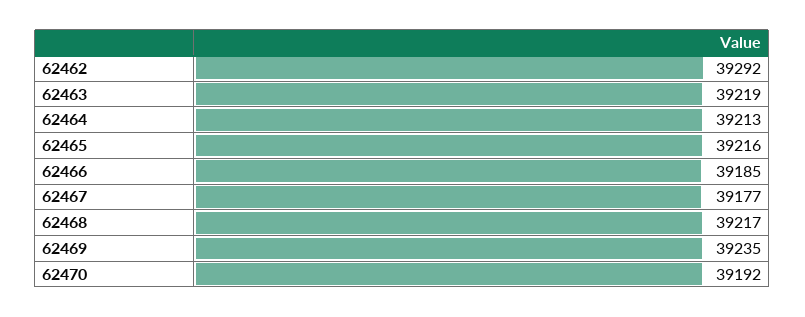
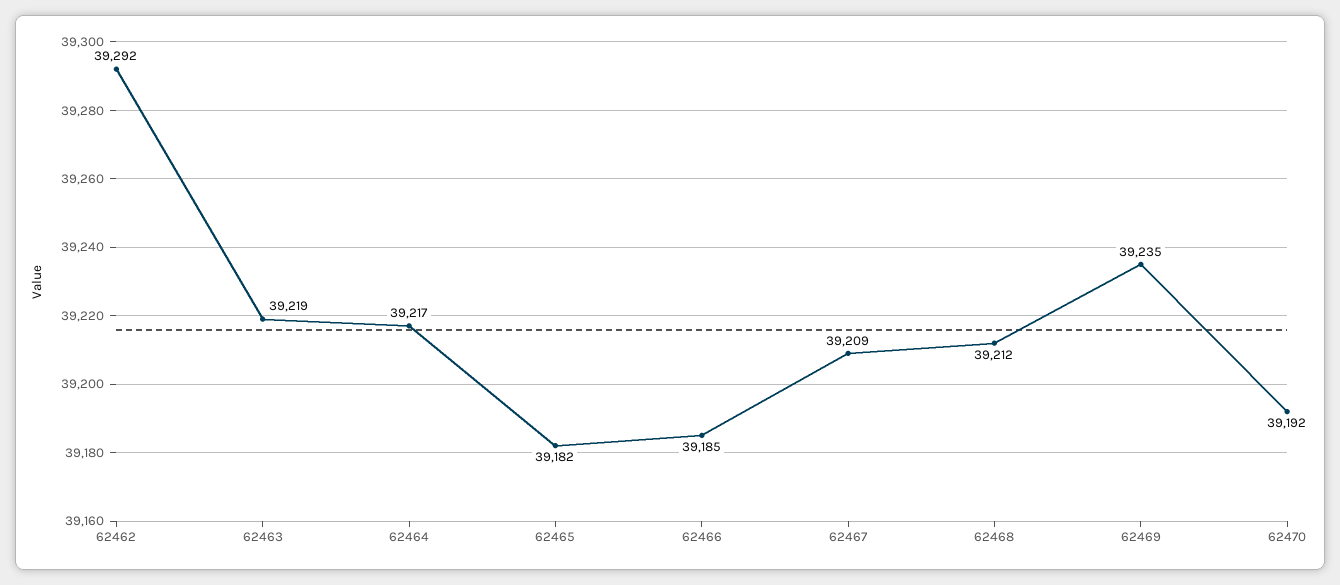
62464: 39213 -> 39217
62465: 39216 -> 39182
62467: 39177 -> 39209
62468: 39217 -> 39212

